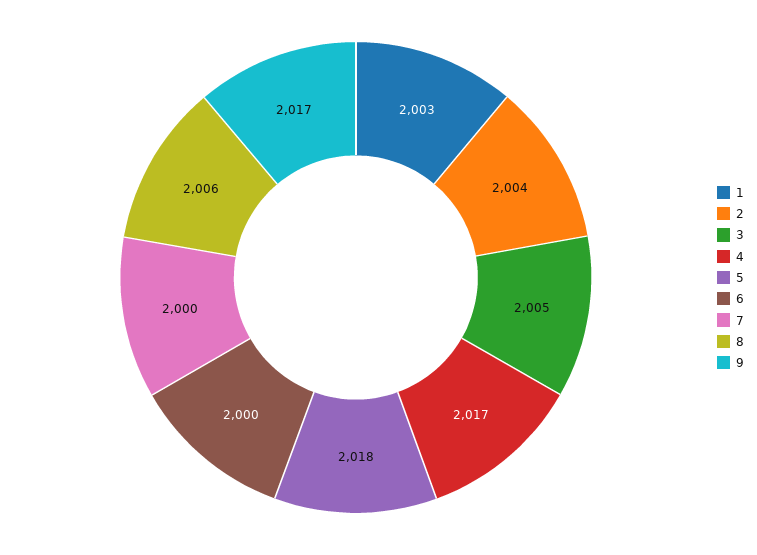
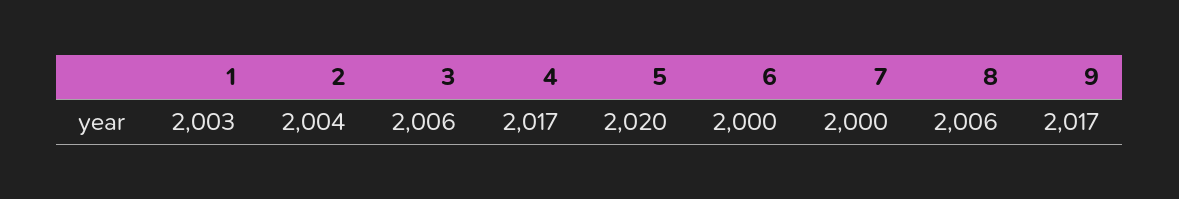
3: 2005 -> 2006
5: 2018 -> 2020

